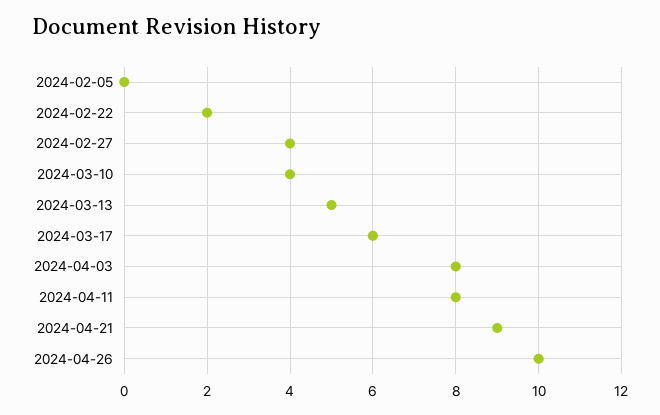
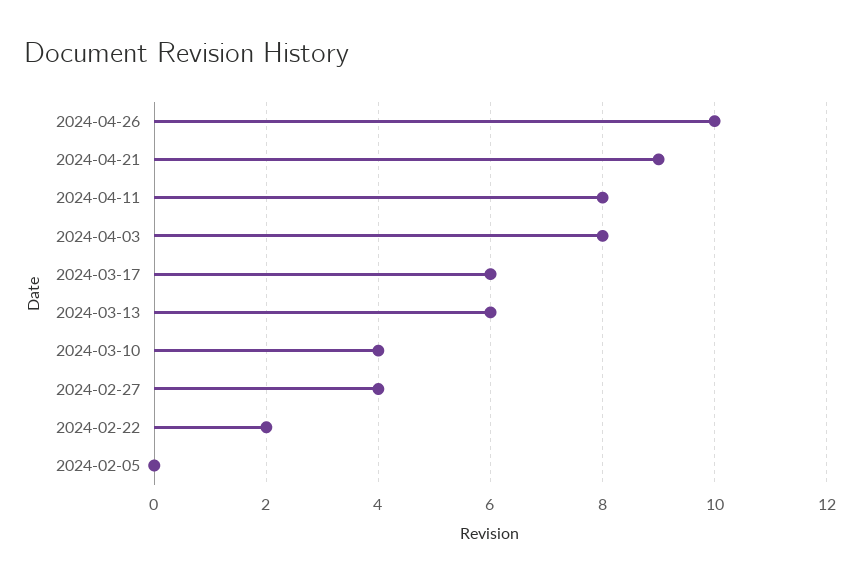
2024-03-13: 5 -> 6

